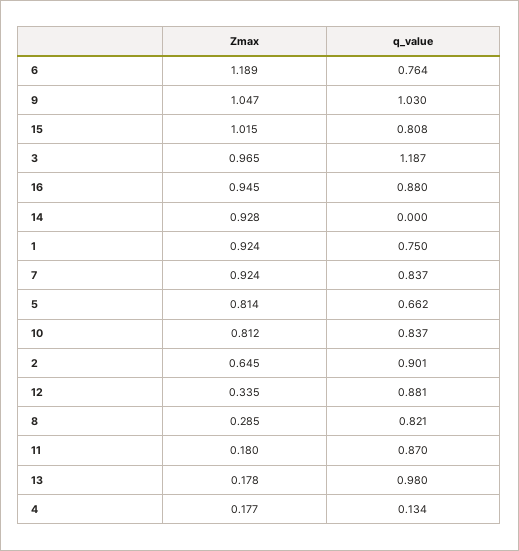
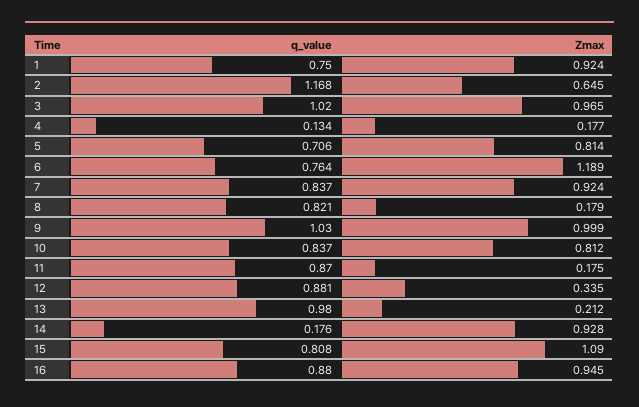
Zmax, 9: 1.047 -> 0.999
Zmax, 15: 1.015 -> 1.09
q_value, 3: 1.187 -> 1.02
q_value, 14: 0 -> 0.176
q_value, 5: 0.662 -> 0.706
q_value, 2: 0.901 -> 1.168
Zmax, 8: 0.285 -> 0.179
Zmax, 11: 0.18 -> 0.175
Zmax, 13: 0.178 -> 0.212

